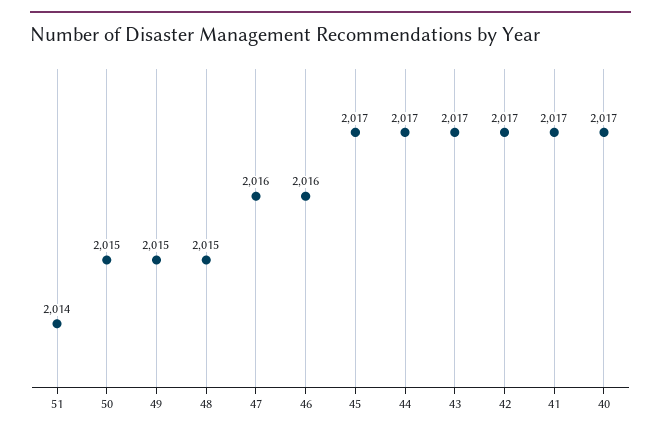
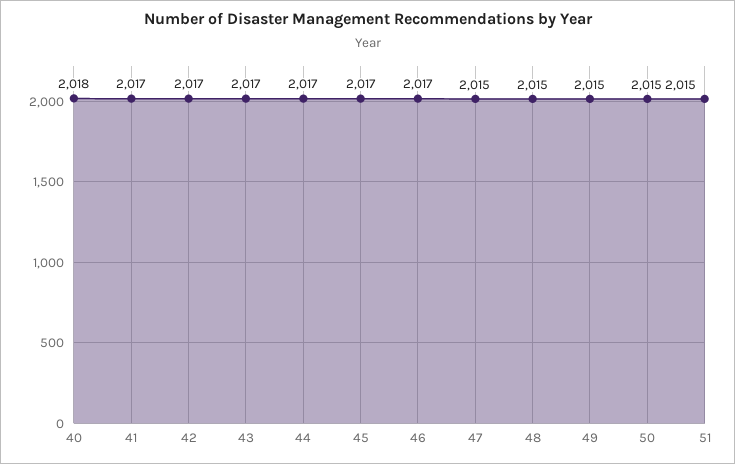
51: 2014 -> 2015
47: 2016 -> 2015
46: 2016 -> 2017
40: 2017 -> 2018

